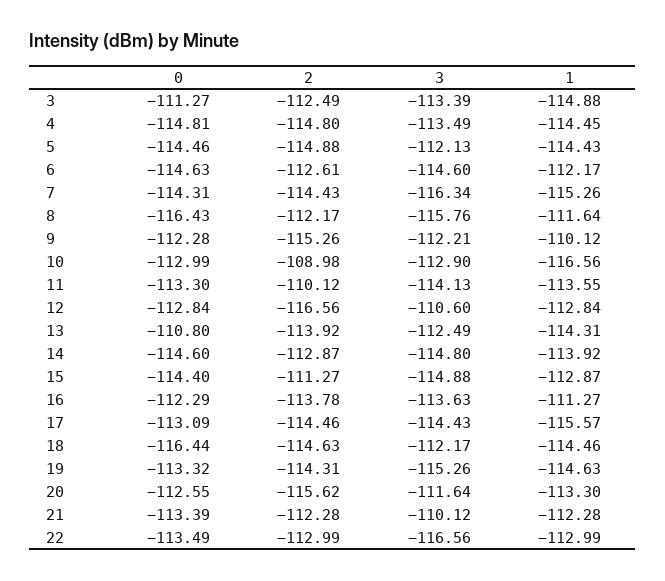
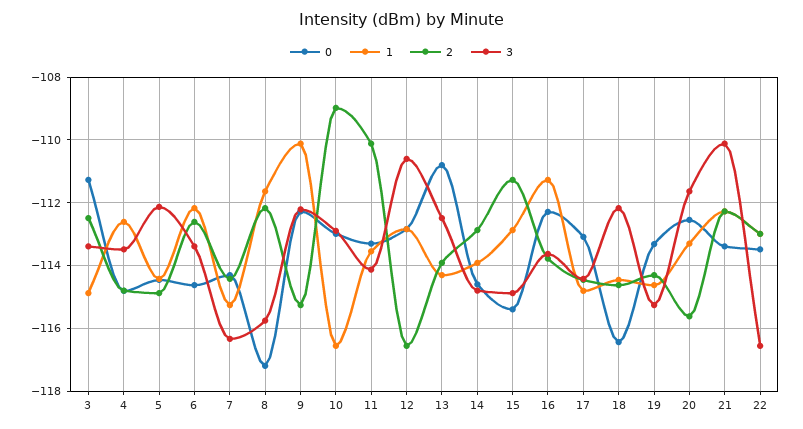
1, 4: -114.45 -> -112.6
3, 6: -114.6 -> -113.4
0, 8: -116.43 -> -117.2
0, 15: -114.4 -> -115.4
1, 17: -115.57 -> -114.8

